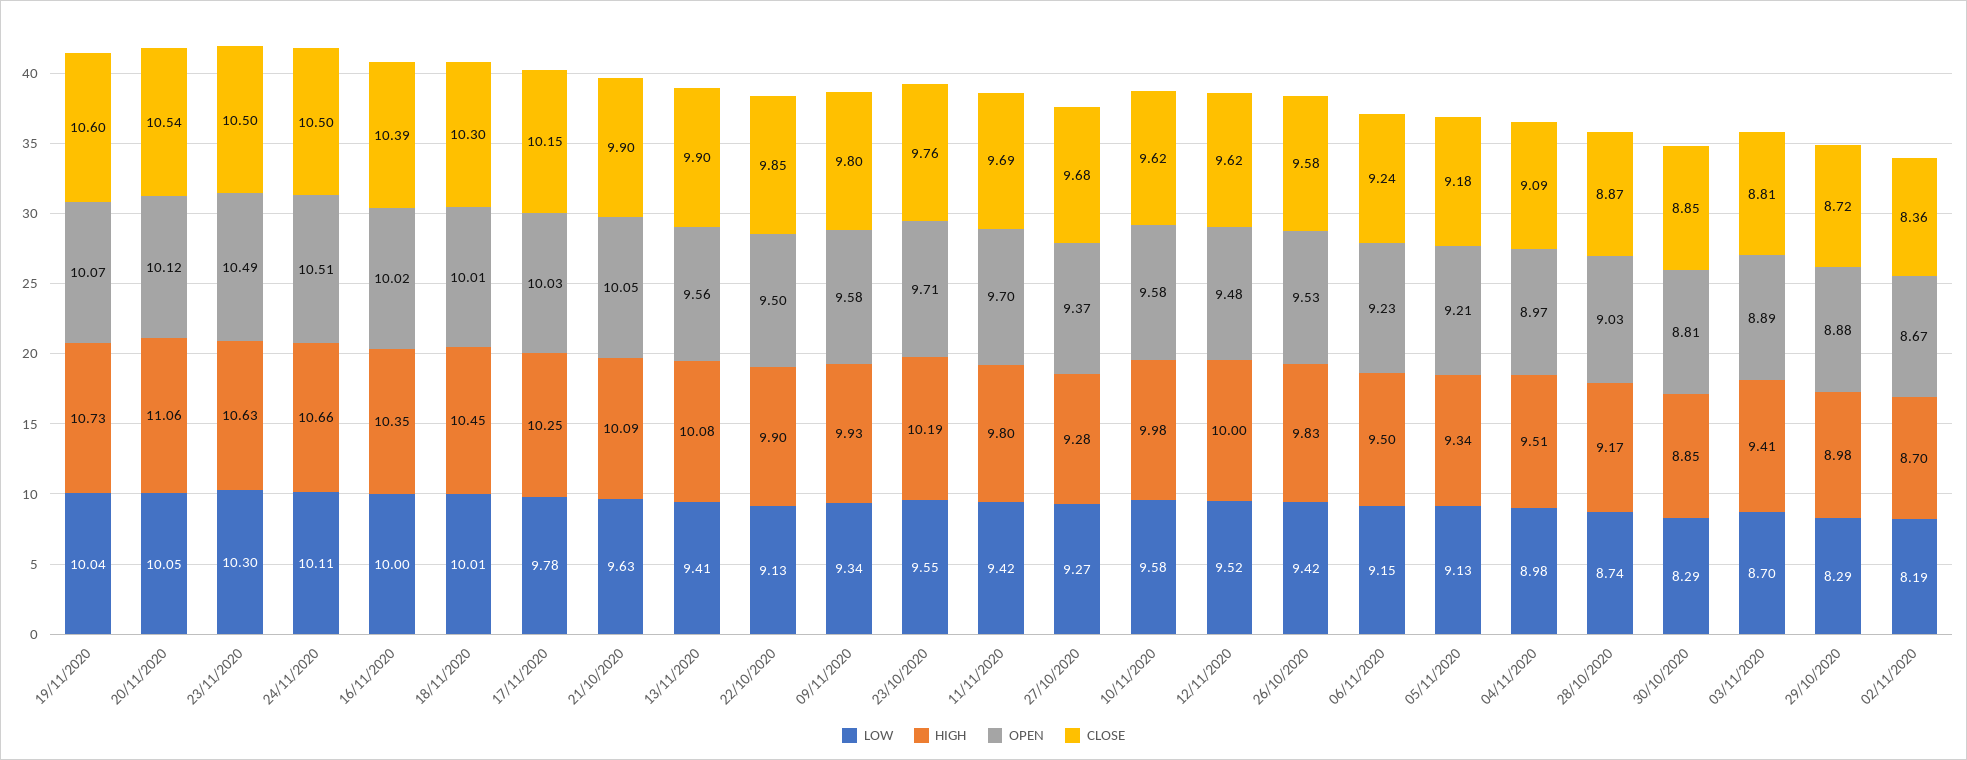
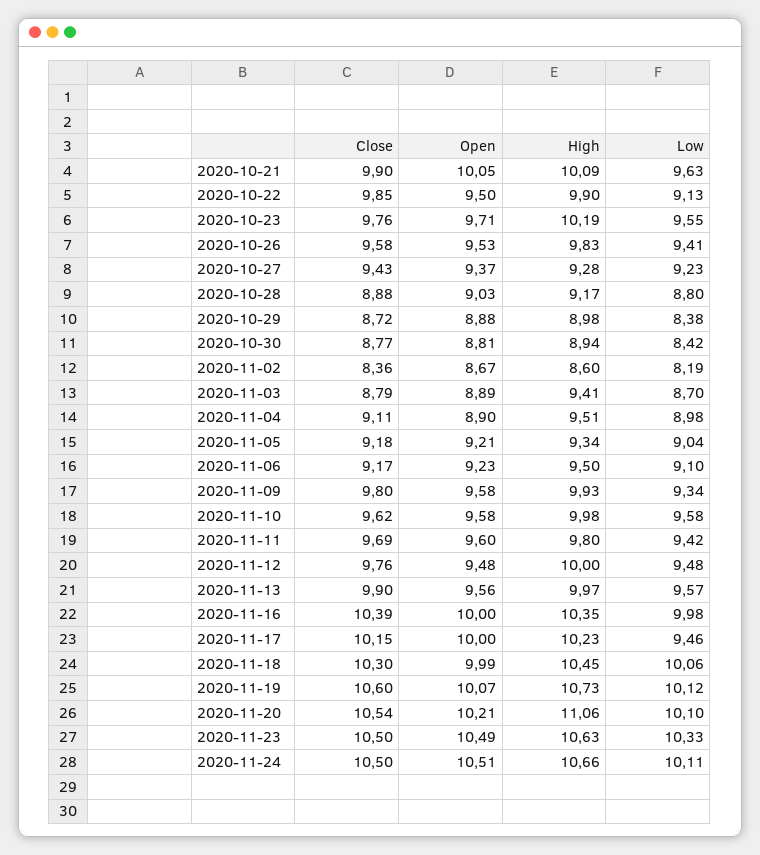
LOW, 19/11/2020: 10.04 -> 10.12
LOW, 20/11/2020: 10.05 -> 10.1
OPEN, 20/11/2020: 10.12 -> 10.21
LOW, 23/11/2020: 10.3 -> 10.33
LOW, 16/11/2020: 10 -> 9.98
OPEN, 16/11/2020: 10.02 -> 10
LOW, 18/11/2020: 10.01 -> 10.06
OPEN, 18/11/2020: 10.01 -> 9.99
LOW, 17/11/2020: 9.78 -> 9.46
HIGH, 17/11/2020: 10.25 -> 10.23
OPEN, 17/11/2020: 10.03 -> 10
LOW, 13/11/2020: 9.41 -> 9.57
HIGH, 13/11/2020: 10.08 -> 9.97
OPEN, 11/11/2020: 9.7 -> 9.6
LOW, 27/10/2020: 9.27 -> 9.23
CLOSE, 27/10/2020: 9.68 -> 9.43
LOW, 12/11/2020: 9.52 -> 9.48
CLOSE, 12/11/2020: 9.62 -> 9.76
LOW, 26/10/2020: 9.42 -> 9.41
LOW, 06/11/2020: 9.15 -> 9.1
CLOSE, 06/11/2020: 9.24 -> 9.17
LOW, 05/11/2020: 9.13 -> 9.04
OPEN, 04/11/2020: 8.97 -> 8.9
CLOSE, 04/11/2020: 9.09 -> 9.11
LOW, 28/10/2020: 8.74 -> 8.8
CLOSE, 28/10/2020: 8.87 -> 8.88
LOW, 30/10/2020: 8.29 -> 8.42
HIGH, 30/10/2020: 8.85 -> 8.94
CLOSE, 30/10/2020: 8.85 -> 8.77
CLOSE, 03/11/2020: 8.81 -> 8.79
LOW, 29/10/2020: 8.29 -> 8.38
HIGH, 02/11/2020: 8.7 -> 8.6

